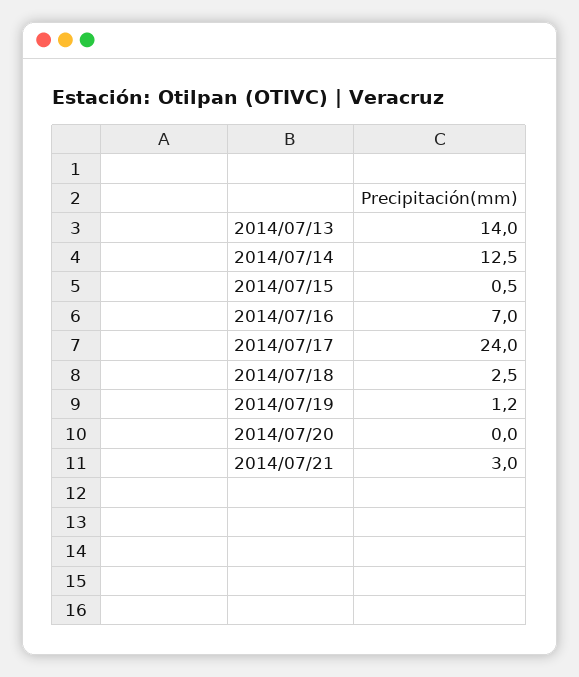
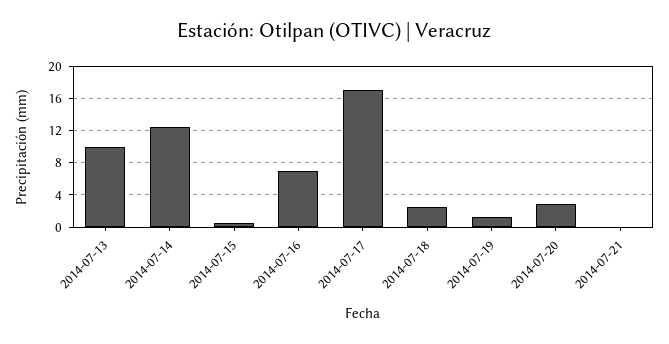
2014/07/13: 14 -> 10
2014/07/17: 24 -> 17
2014/07/20: 0 -> 3
2014/07/21: 3 -> 0

